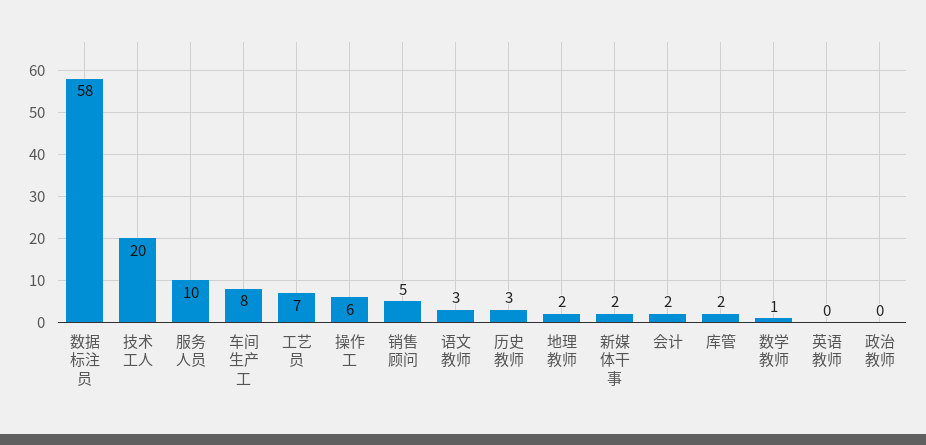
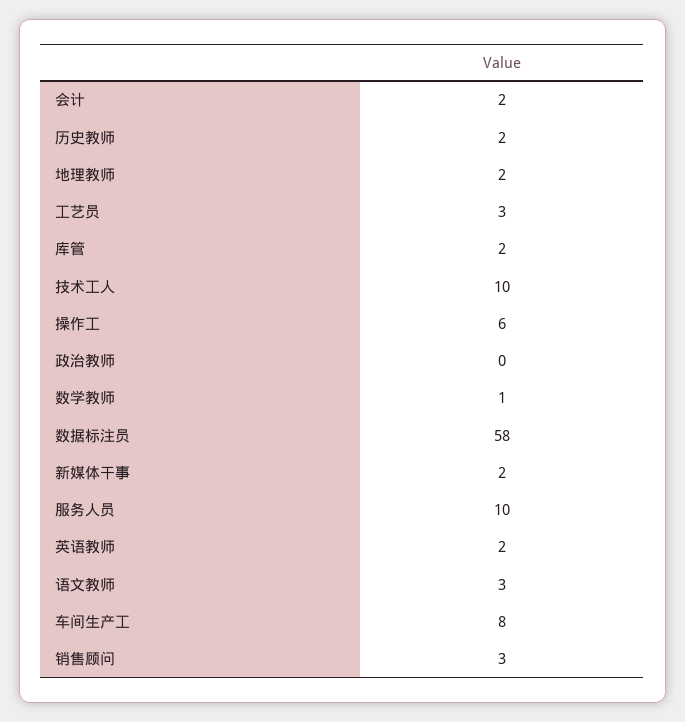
技术工人: 20 -> 10
工艺员: 7 -> 3
销售顾问: 5 -> 3
历史教师: 3 -> 2
英语教师: 0 -> 2

